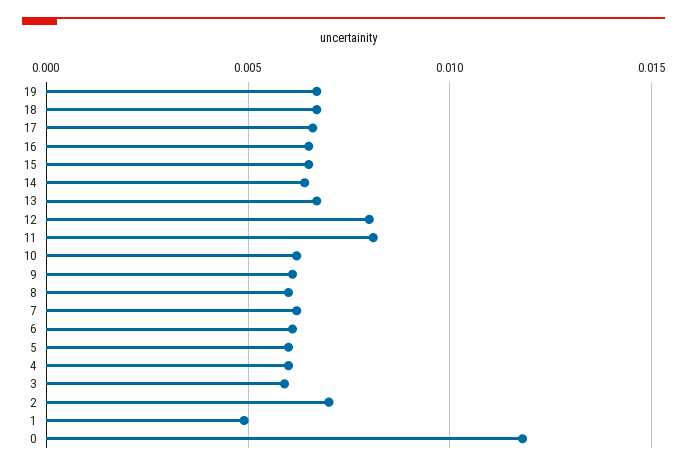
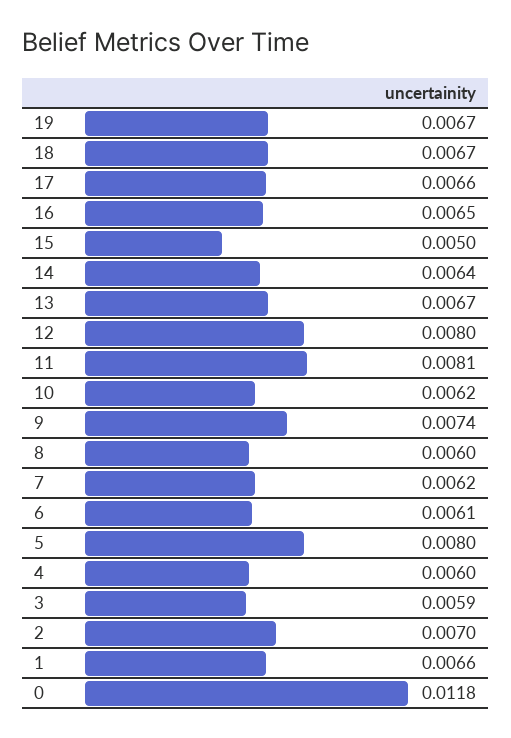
15: 0.0065 -> 0.005
9: 0.006 -> 0.0074
5: 0.006 -> 0.008
1: 0.005 -> 0.0066

